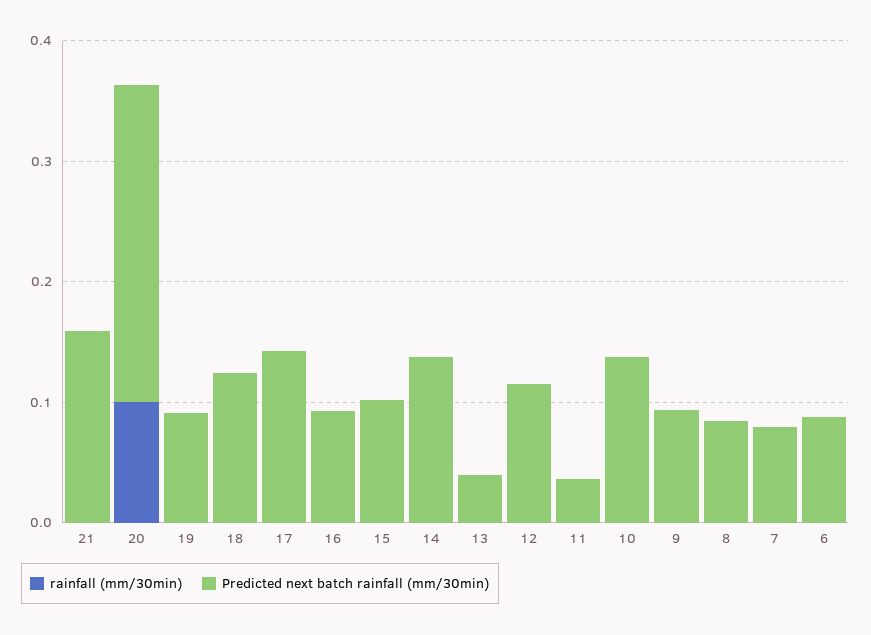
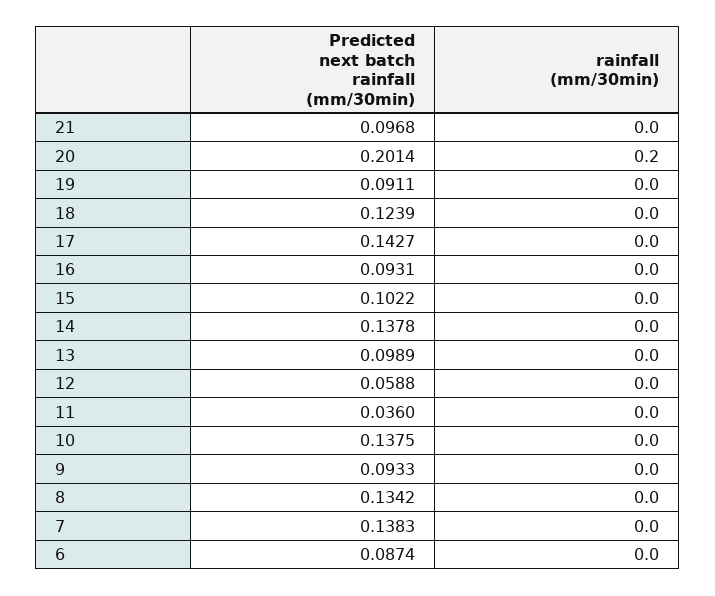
Predicted next batch rainfall (mm/30min), 21: 0.16 -> 0.0968
rainfall (mm/30min), 20: 0.1 -> 0.2
Predicted next batch rainfall (mm/30min), 20: 0.26 -> 0.2014
Predicted next batch rainfall (mm/30min), 13: 0.04 -> 0.0989
Predicted next batch rainfall (mm/30min), 12: 0.12 -> 0.0588
Predicted next batch rainfall (mm/30min), 8: 0.08 -> 0.1342
Predicted next batch rainfall (mm/30min), 7: 0.08 -> 0.1383

